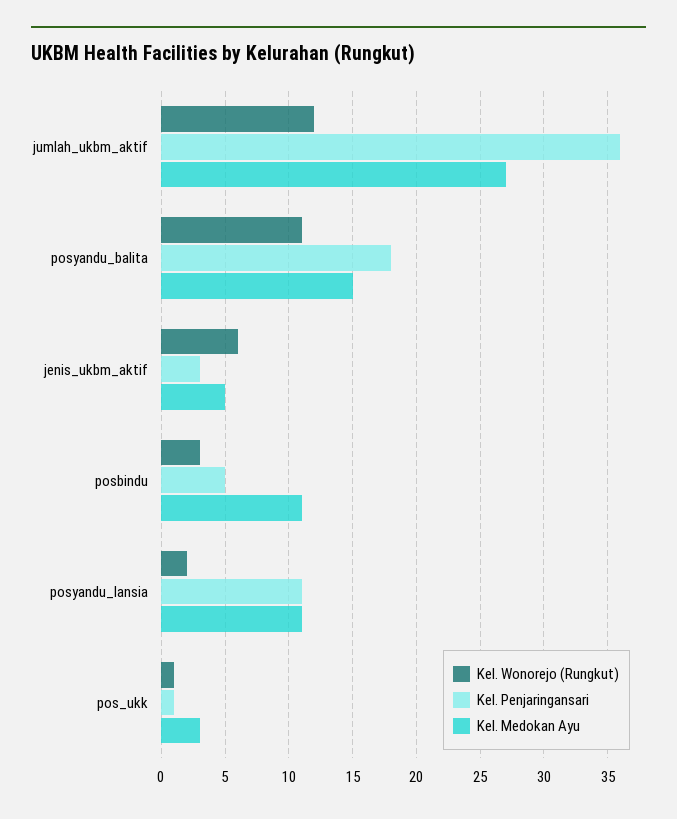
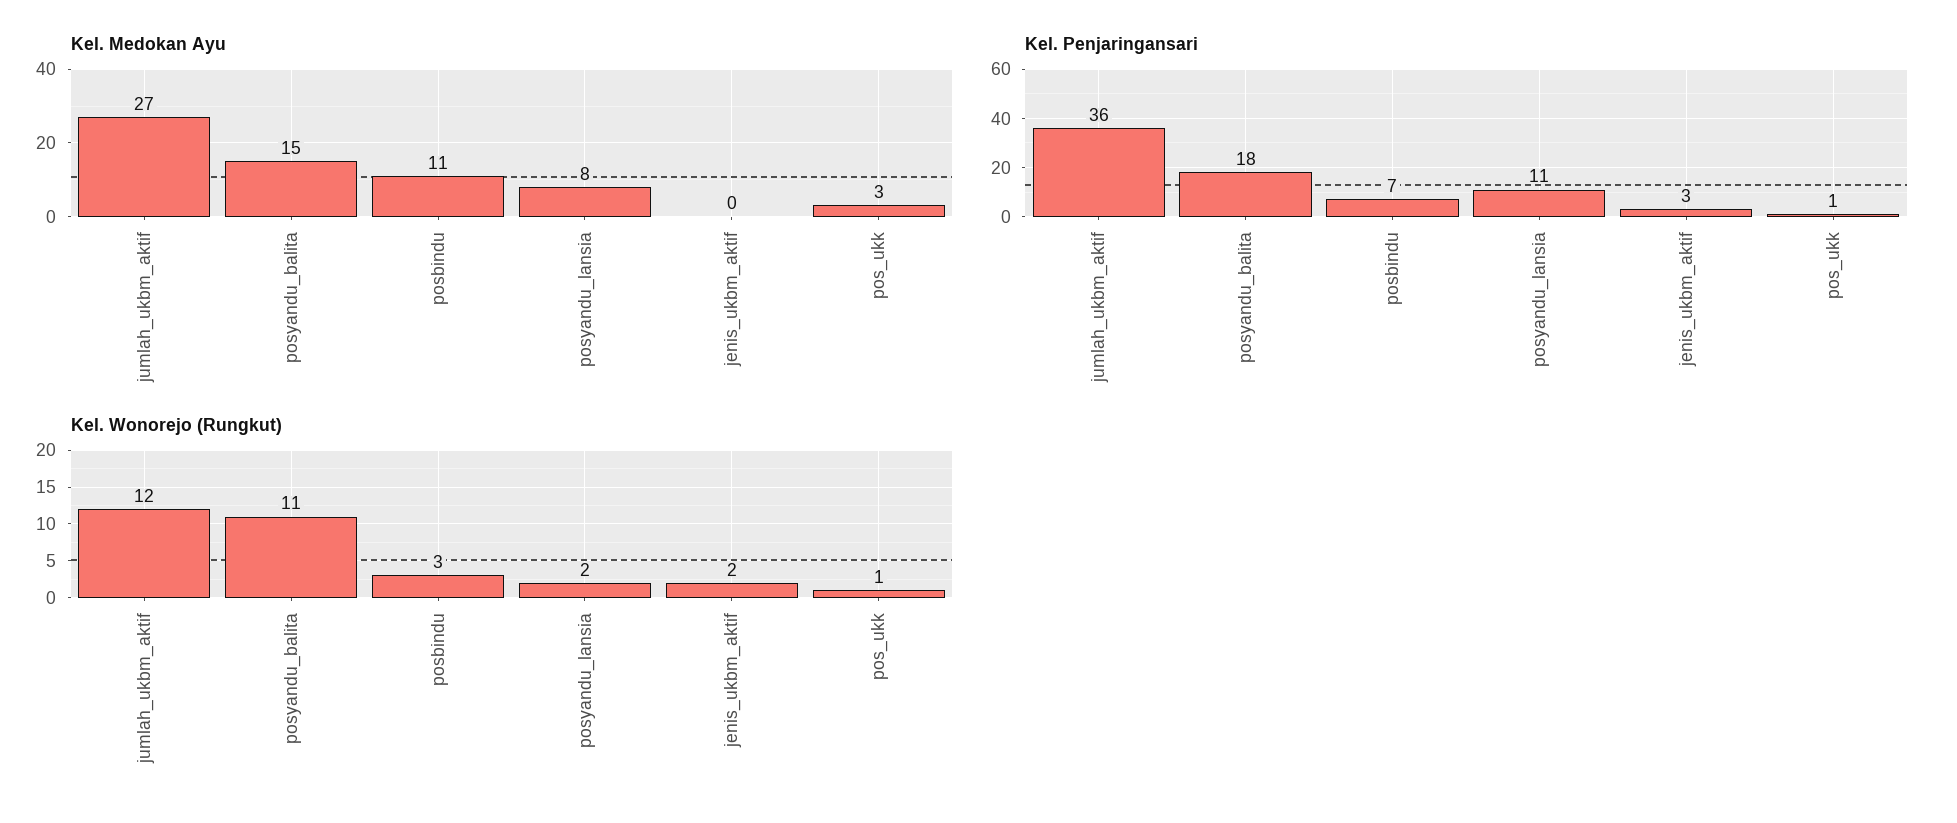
Kel. Wonorejo (Rungkut), jenis_ukbm_aktif: 6 -> 2
Kel. Medokan Ayu, jenis_ukbm_aktif: 5 -> 0
Kel. Penjaringansari, posbindu: 5 -> 7
Kel. Medokan Ayu, posyandu_lansia: 11 -> 8

